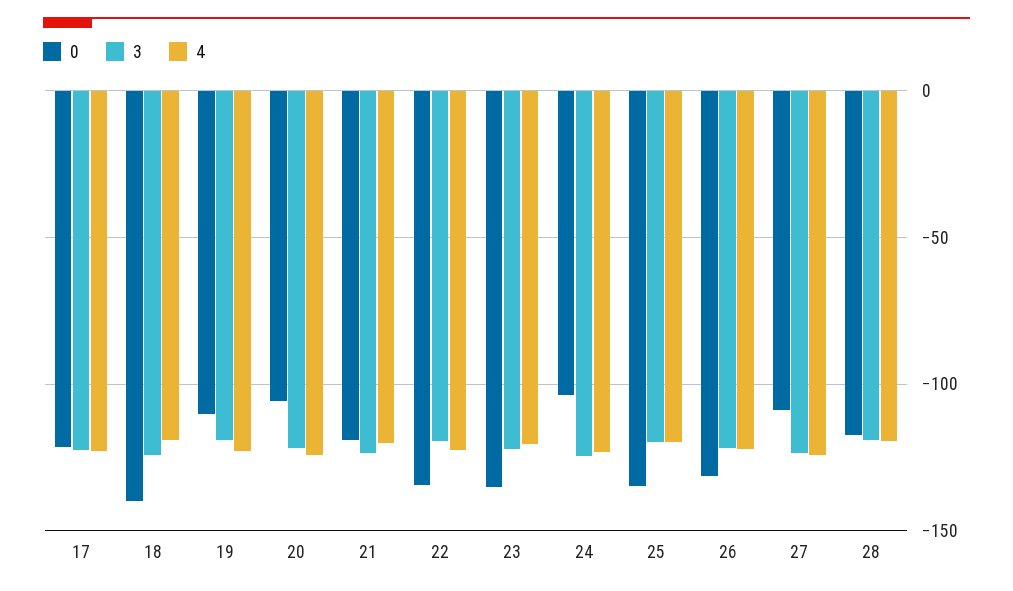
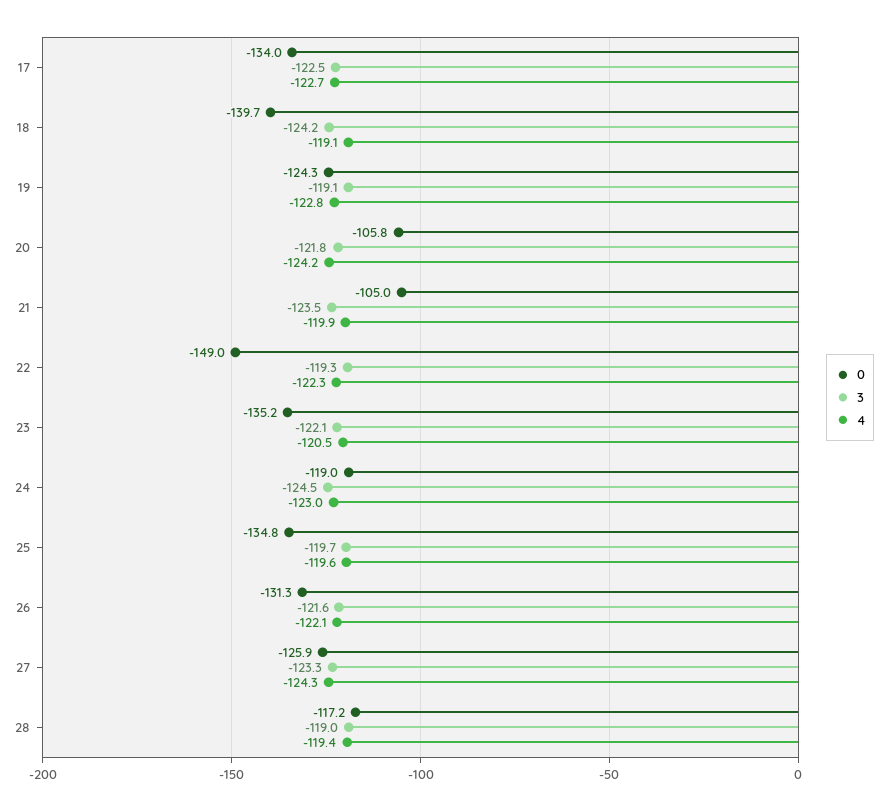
0, 17: -120 -> -134
0, 19: -110 -> -124.3
0, 21: -120 -> -105
0, 22: -135 -> -149
0, 24: -105 -> -119
0, 27: -110 -> -125.9

